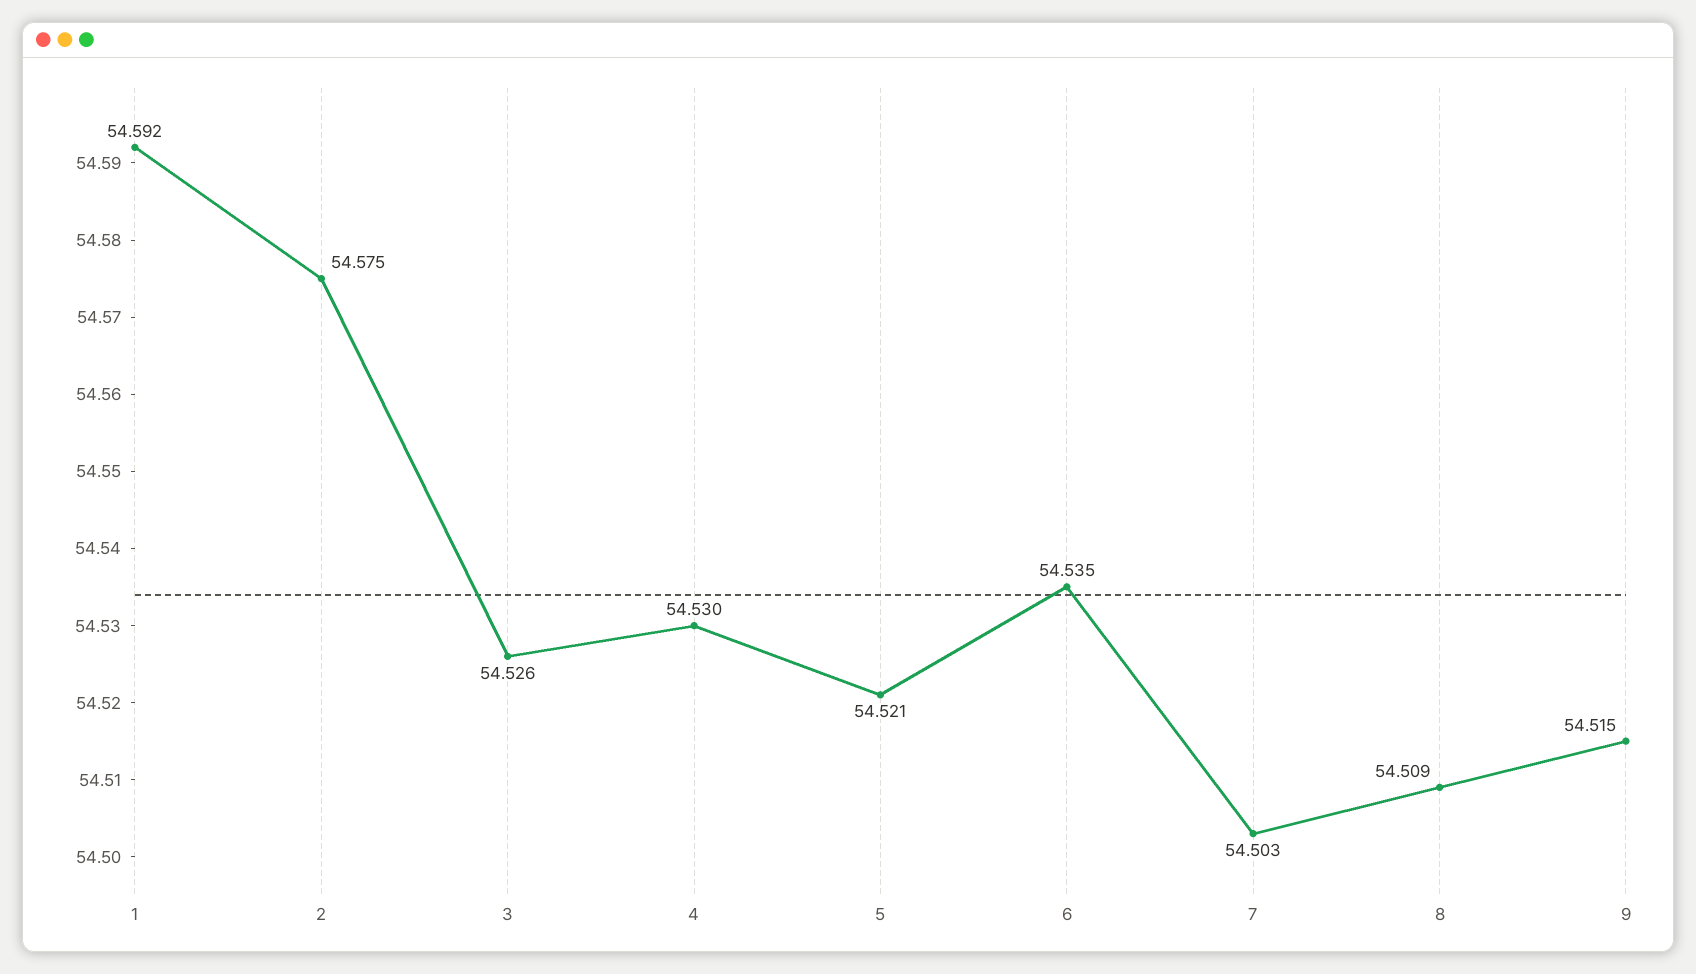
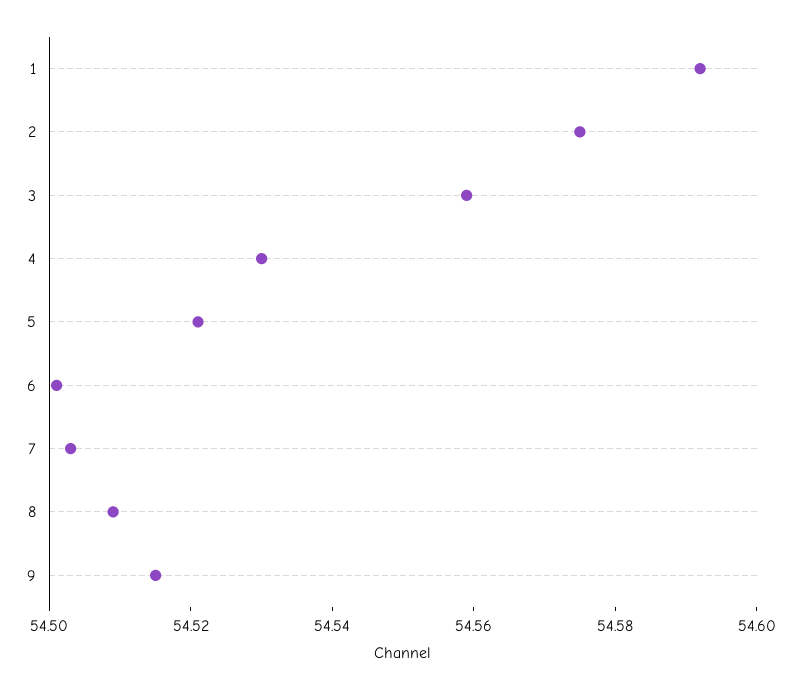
3: 54.526 -> 54.56
6: 54.535 -> 54.5

